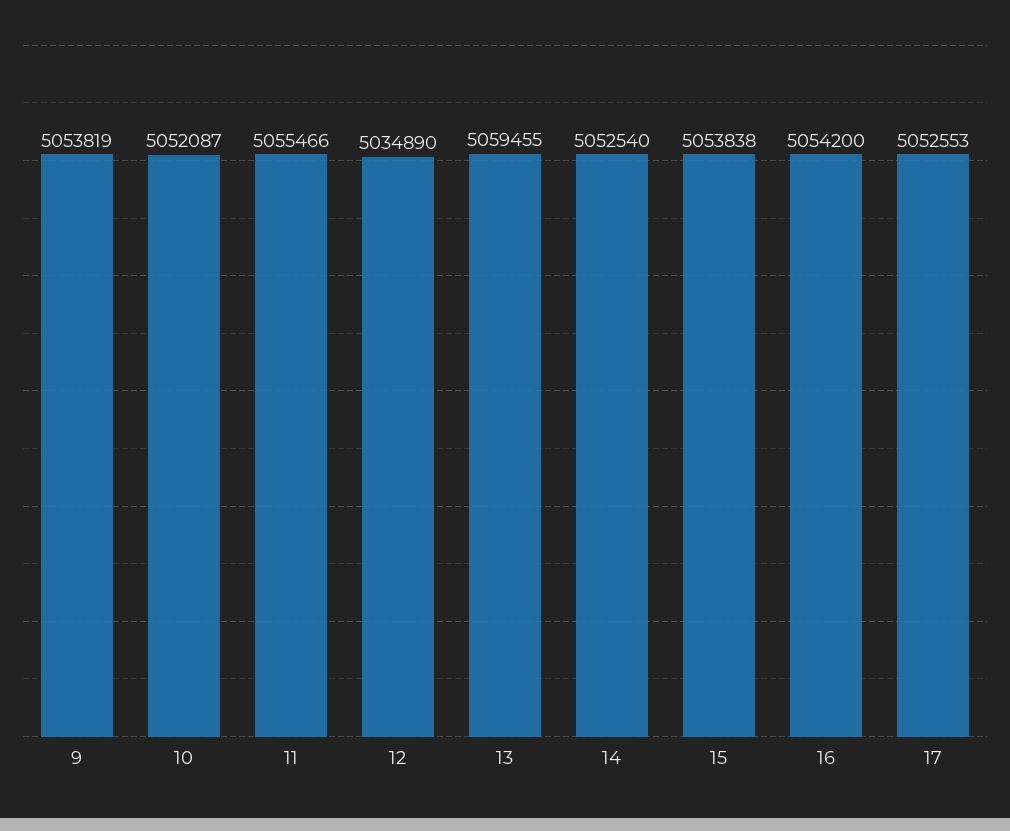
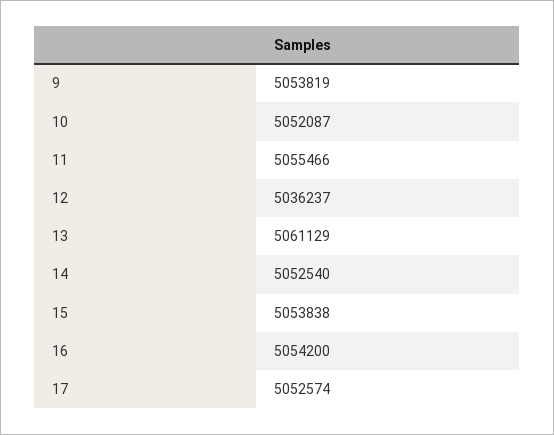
12: 5034890 -> 5036237
13: 5059455 -> 5061129
17: 5052553 -> 5052574

